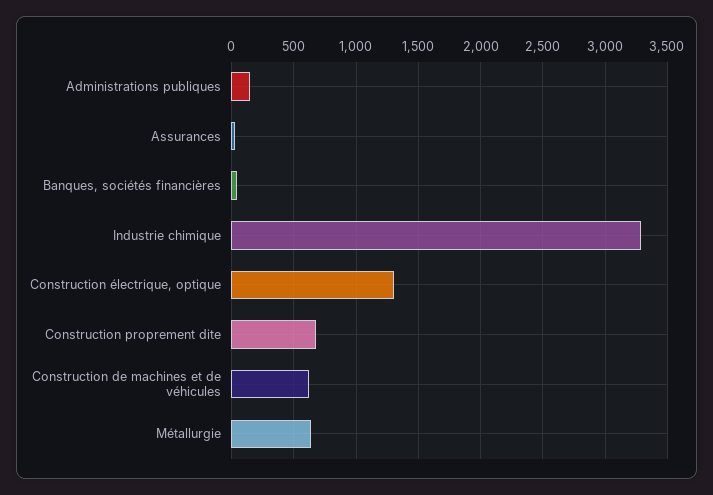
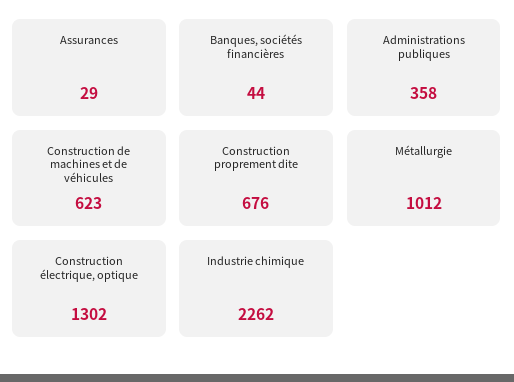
Administrations publiques: 150 -> 358
Industrie chimique: 3300 -> 2262
Métallurgie: 650 -> 1012

